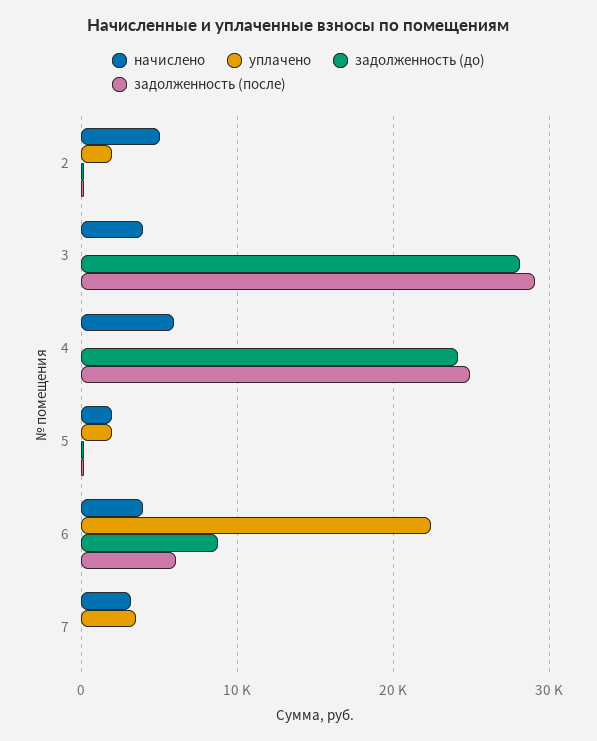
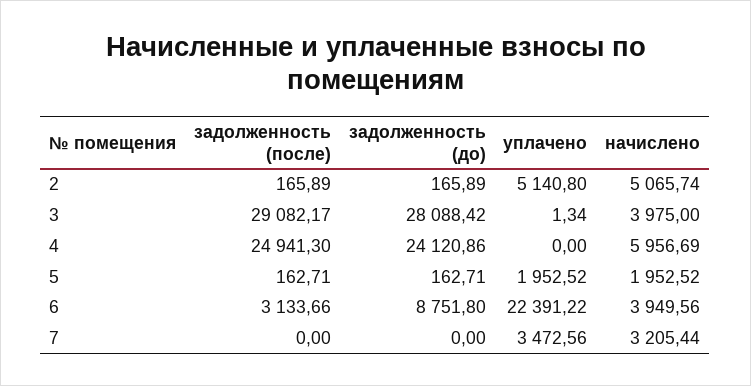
уплачено, 2: 2000 -> 5140.8
задолженность (после), 6: 6000 -> 3133.66

